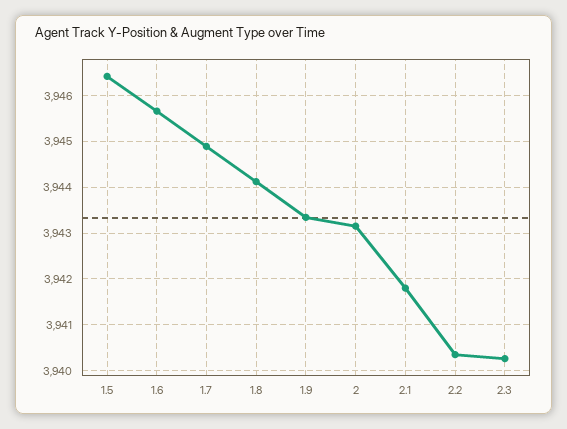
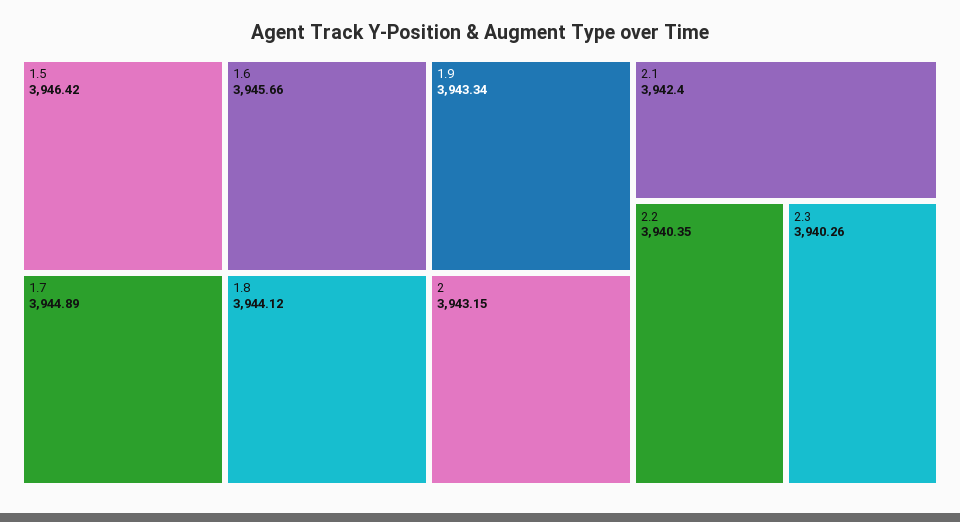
2.1: 3941.8 -> 3942.4

